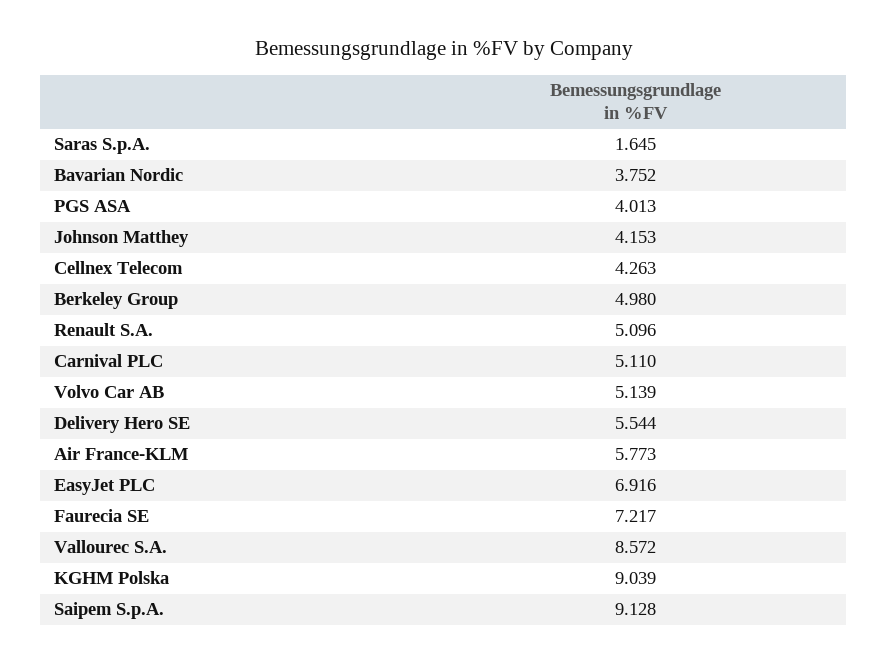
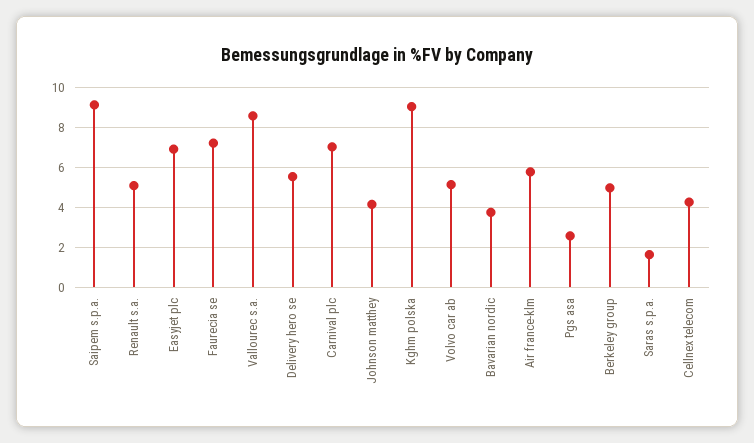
PGS ASA: 4.013 -> 2.5
Carnival PLC: 5.11 -> 7

